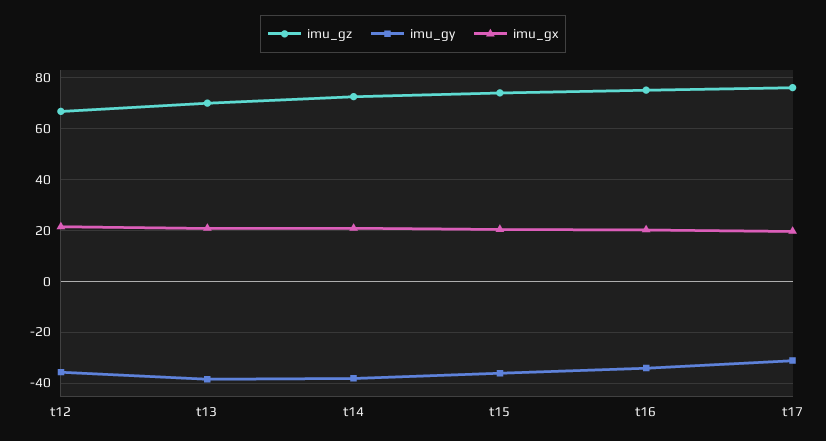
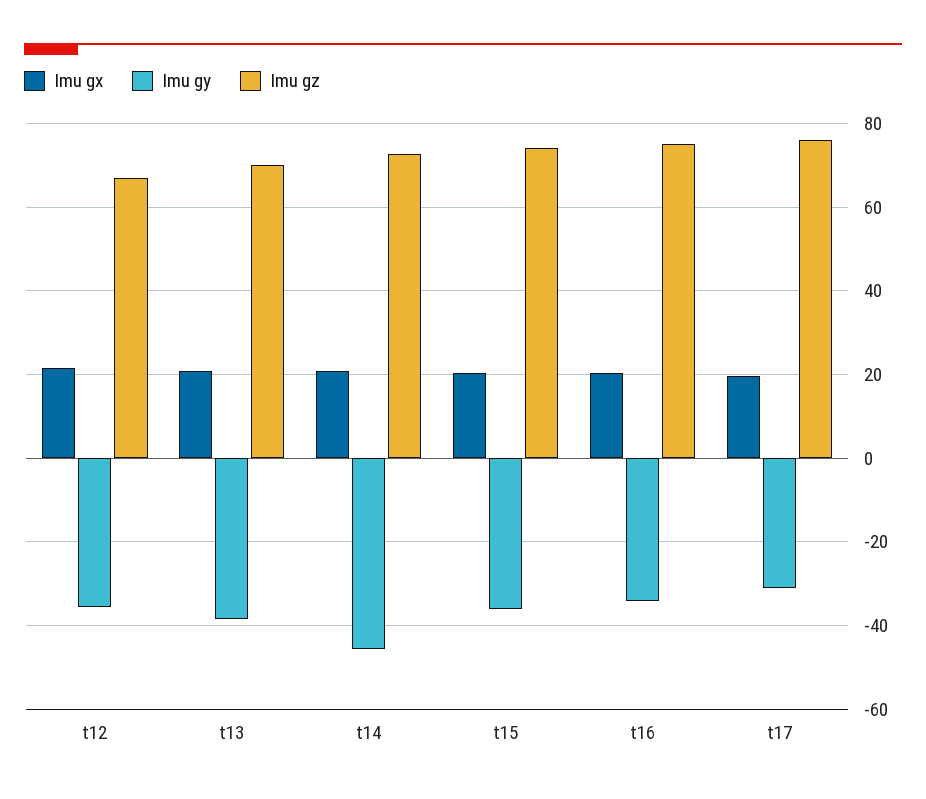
imu_gy, t14: -37.5 -> -46

